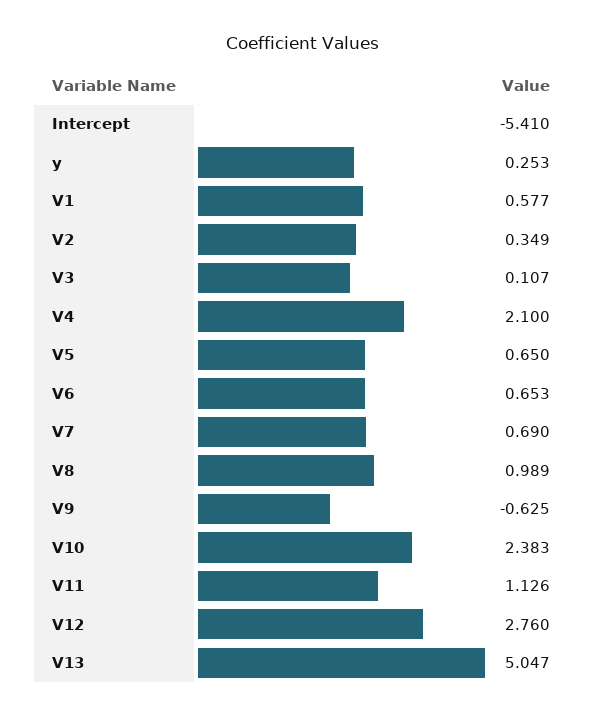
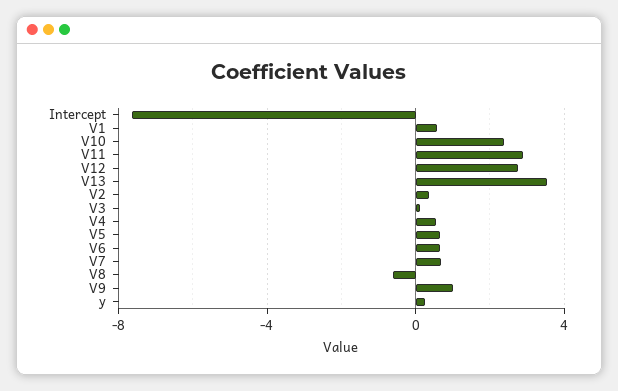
Intercept: -5.41 -> -7.5
V4: 2.1 -> 0.5
V8: 0.989 -> -0.5
V9: -0.625 -> 1
V11: 1.126 -> 3
V13: 5.047 -> 3.5

